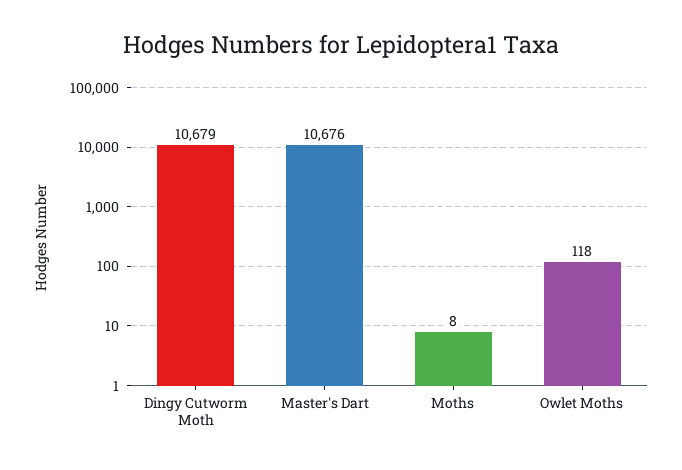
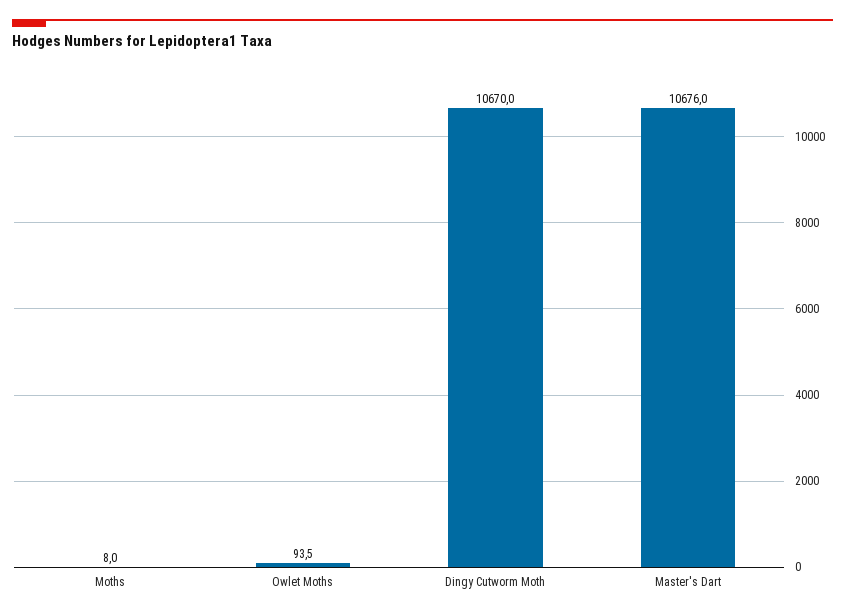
Dingy Cutworm Moth: 10679 -> 10670
Owlet Moths: 118 -> 93.5

